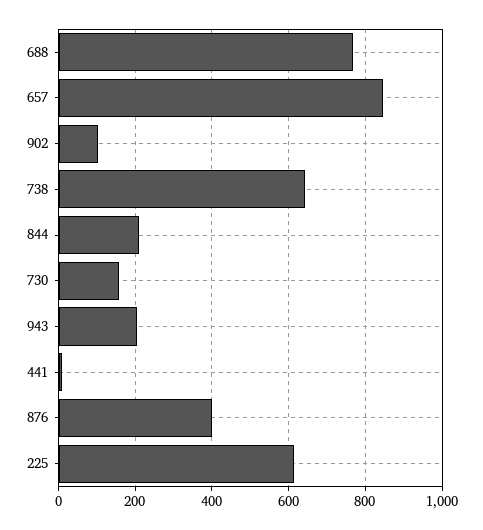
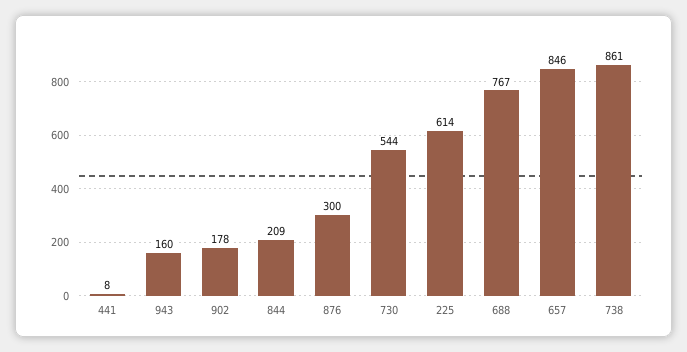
902: 100 -> 178
738: 640 -> 861
730: 160 -> 544
943: 200 -> 160
876: 400 -> 300

